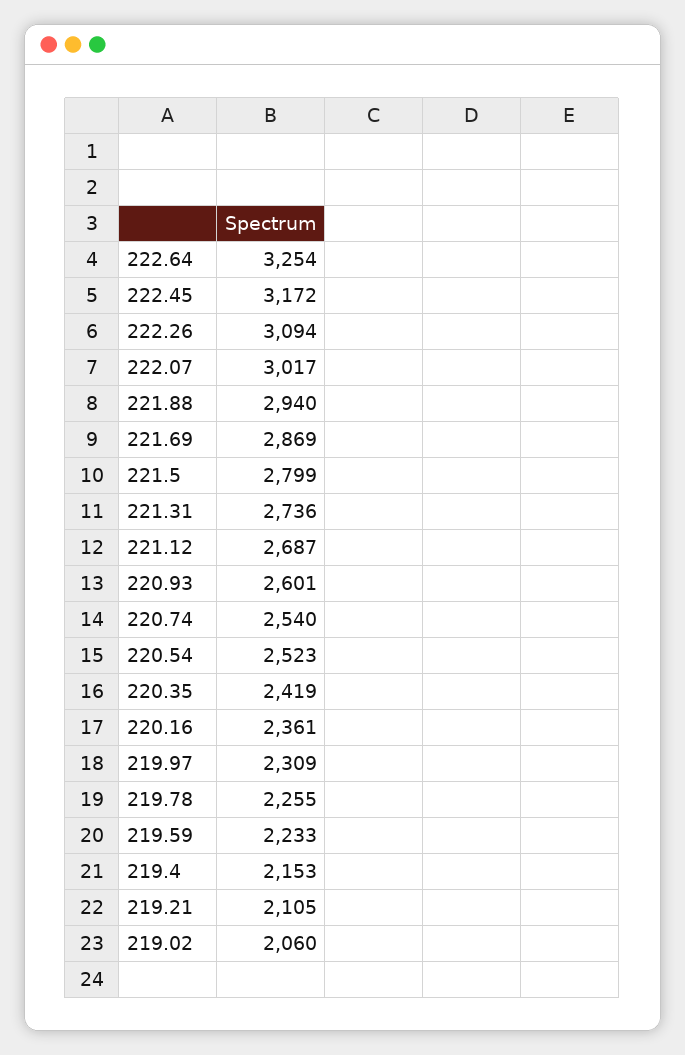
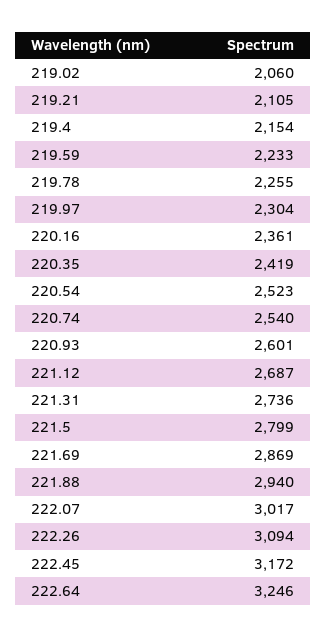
222.64: 3254 -> 3246
219.97: 2309 -> 2304
219.4: 2153 -> 2154

